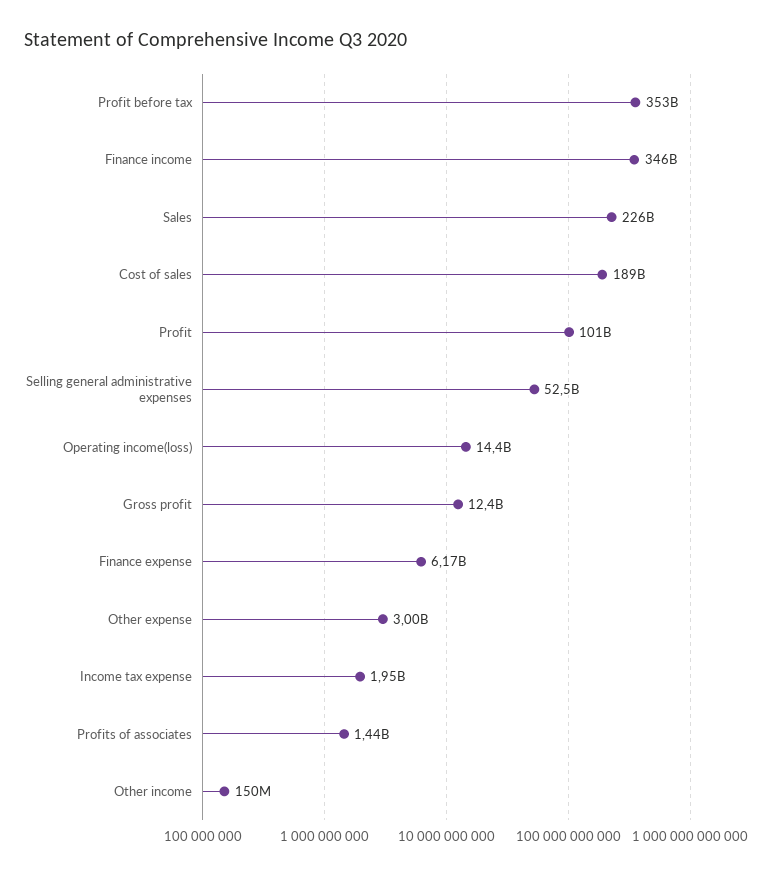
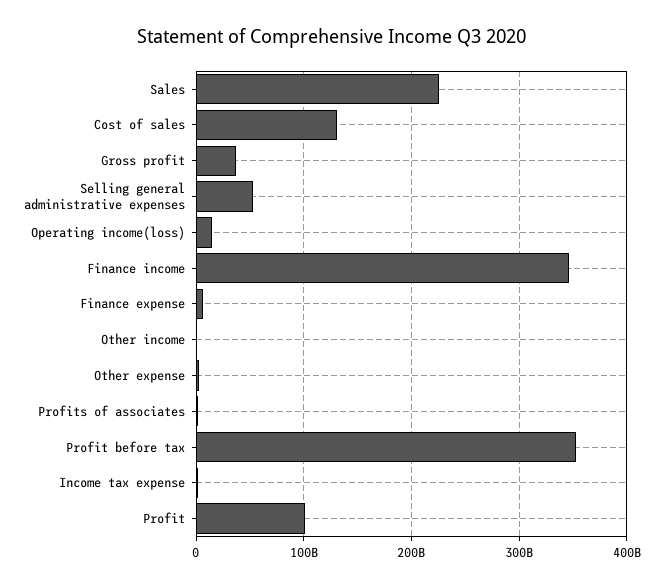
Cost of sales: 189000000000 -> 130000000000
Gross profit: 12400000000 -> 40000000000

